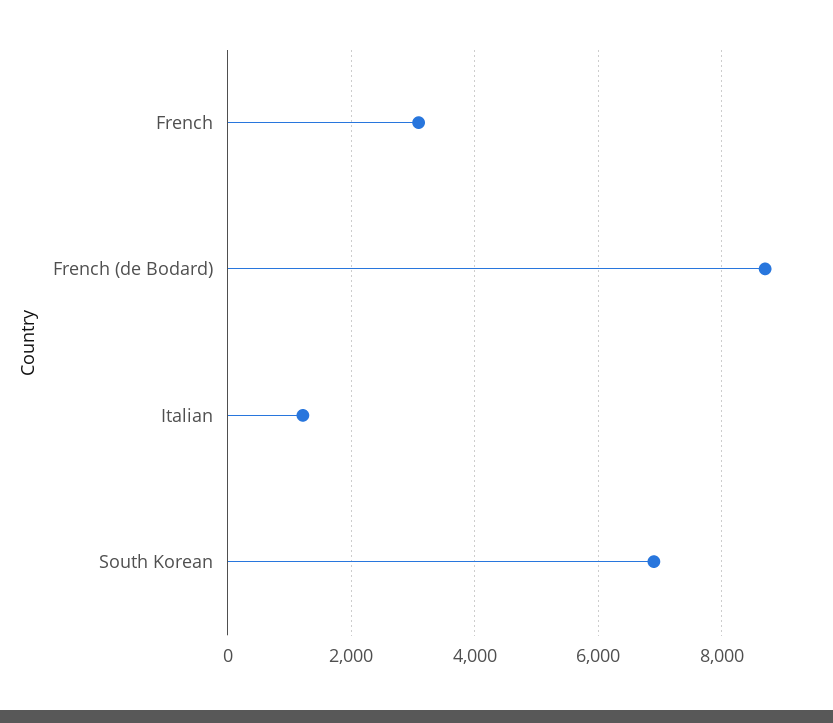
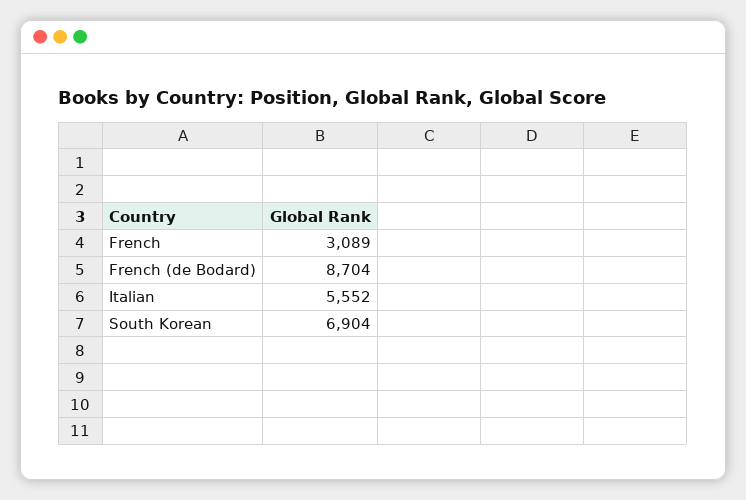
Italian: 1200 -> 5552

